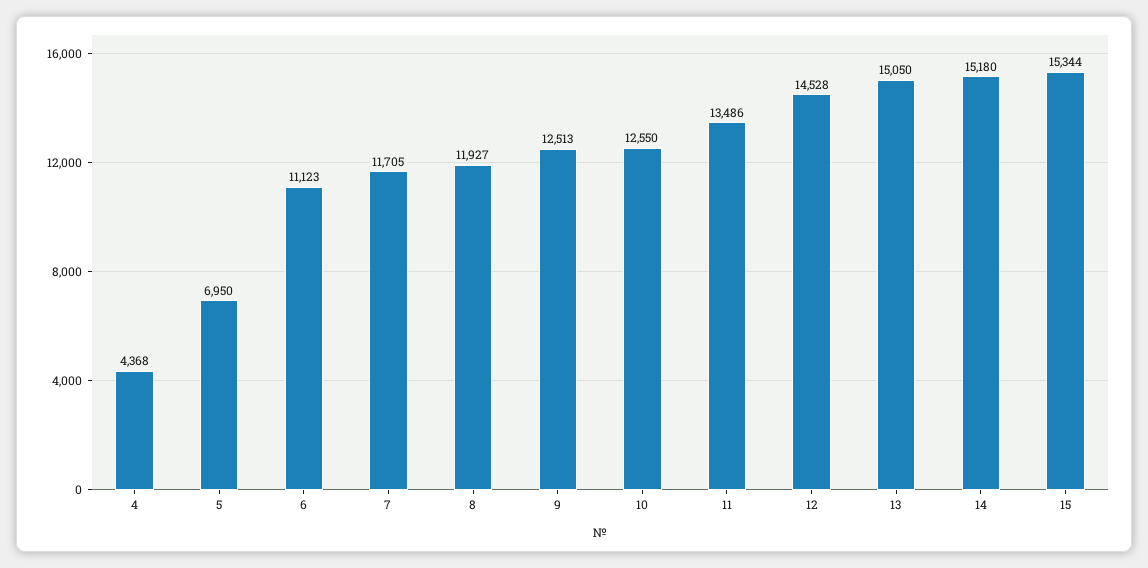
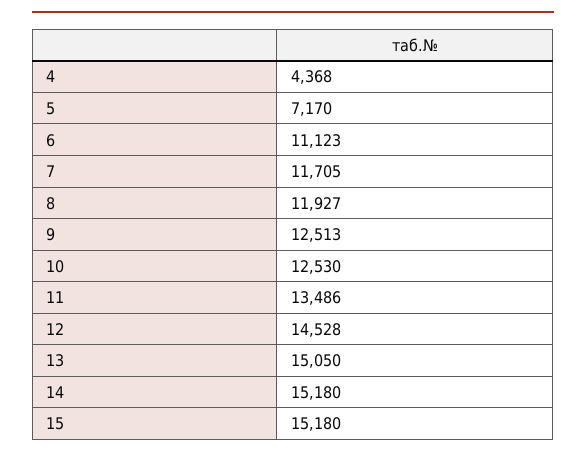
5: 6950 -> 7170
10: 12550 -> 12530
15: 15344 -> 15180

